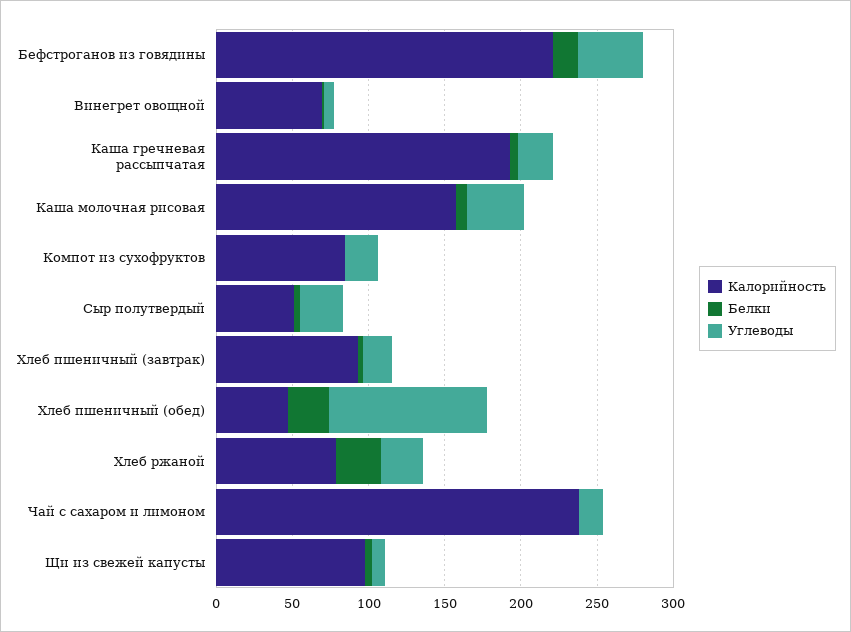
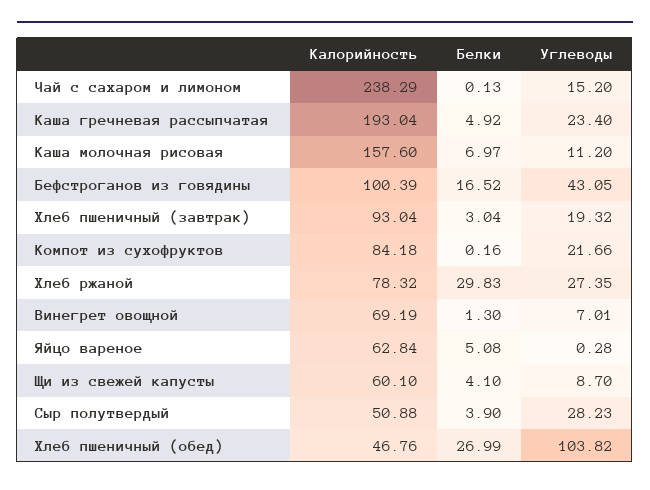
Калорийность, Бефстроганов из говядины: 220 -> 100.39
Углеводы, Каша молочная рисовая: 40 -> 11.2
Калорийность, Щи из свежей капусты: 100 -> 60.1
Калорийность, Яйцо вареное: none -> 62.84
Белки, Яйцо вареное: none -> 5.08
Углеводы, Яйцо вареное: none -> 0.28

